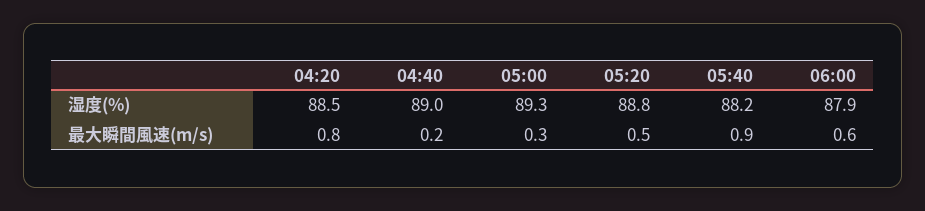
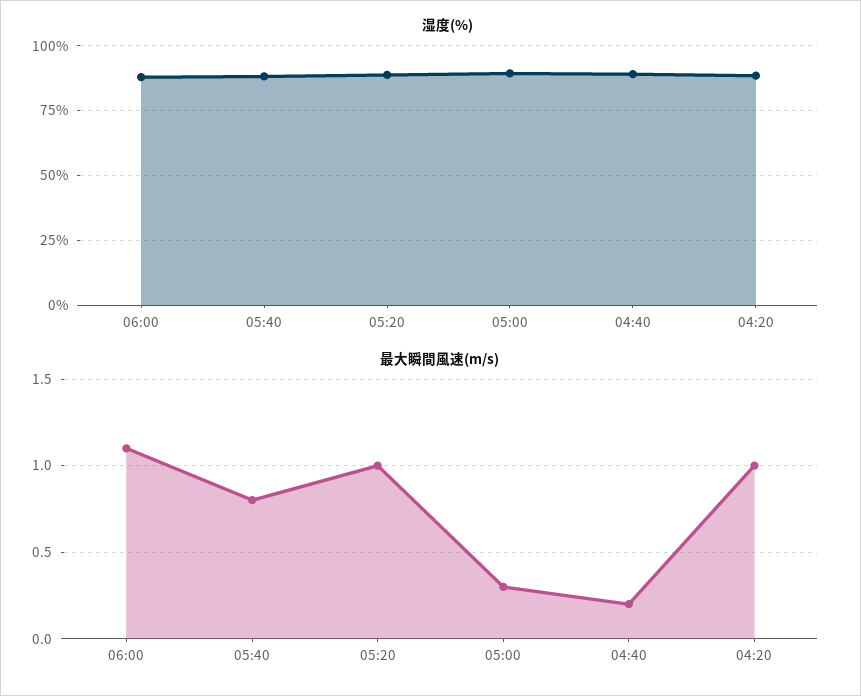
最大瞬間風速(m/s), 04:20: 0.8 -> 1
最大瞬間風速(m/s), 05:20: 0.5 -> 1
最大瞬間風速(m/s), 05:40: 0.9 -> 0.8
最大瞬間風速(m/s), 06:00: 0.6 -> 1.1

